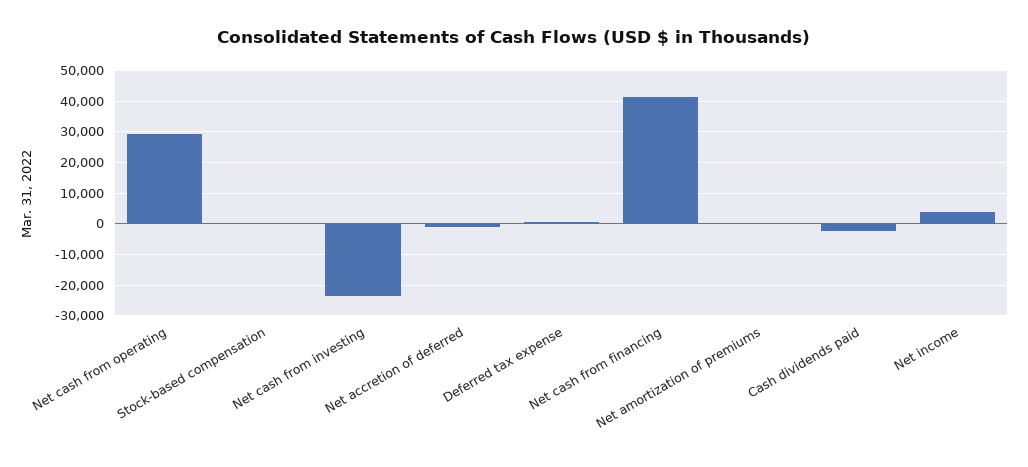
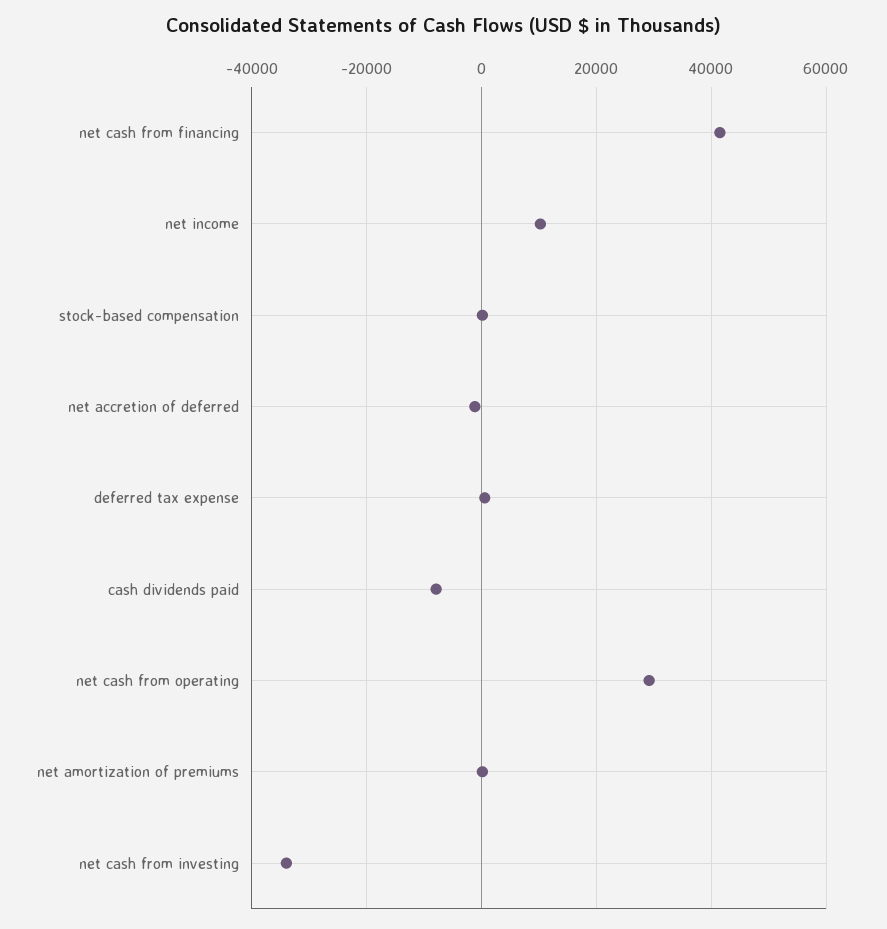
Net cash from investing: -24000 -> -34000
Cash dividends paid: -2000 -> -8000
Net income: 4000 -> 10000

